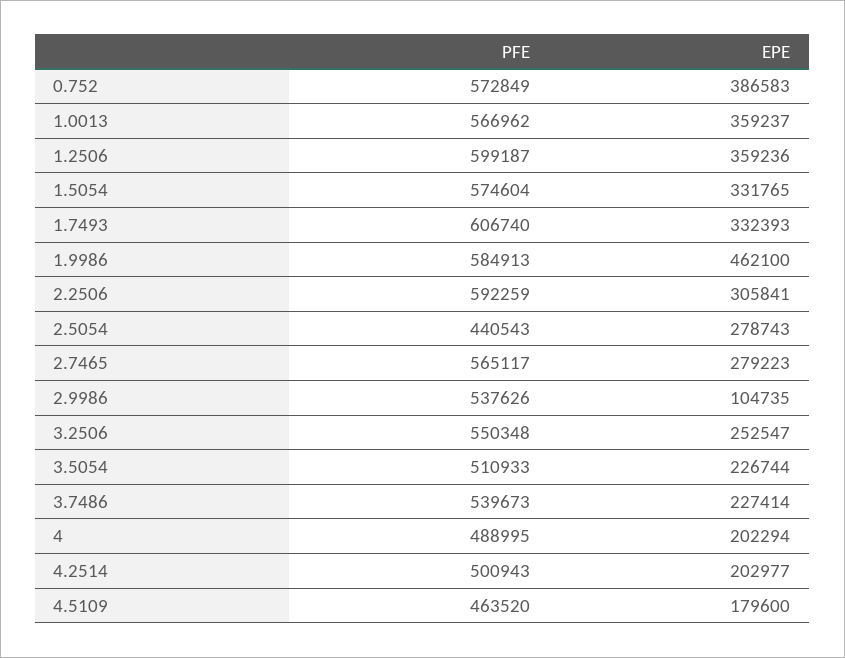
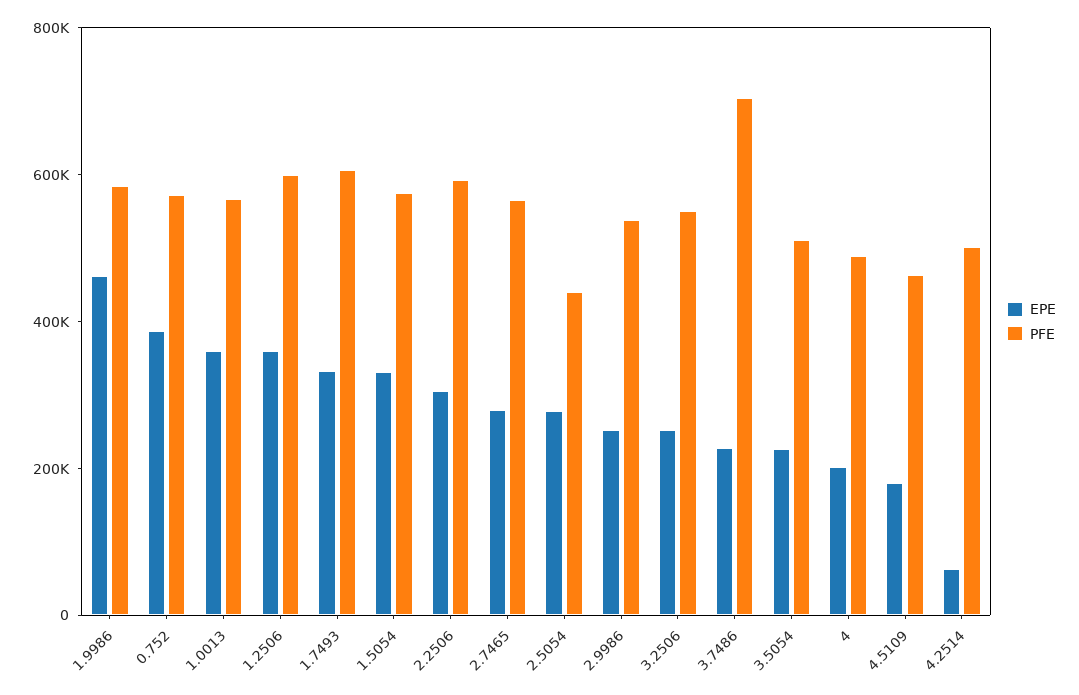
EPE, 2.9986: 104735 -> 250000
PFE, 3.7486: 539673 -> 700000
EPE, 4.2514: 202977 -> 50000

